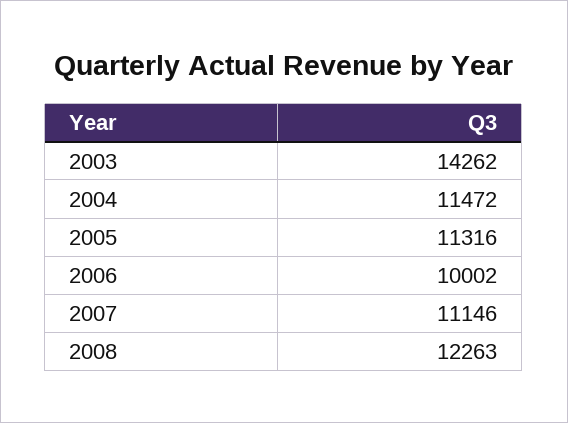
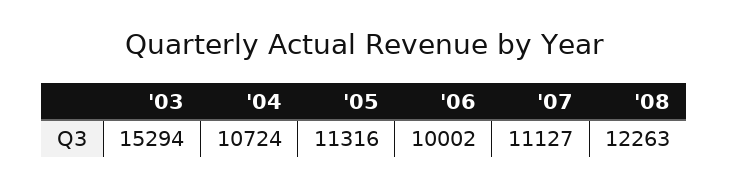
2003: 14262 -> 15294
2004: 11472 -> 10724
2007: 11146 -> 11127

